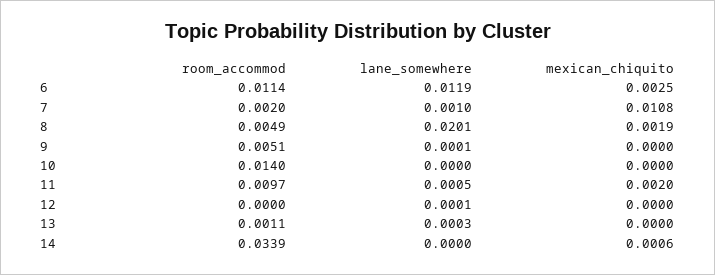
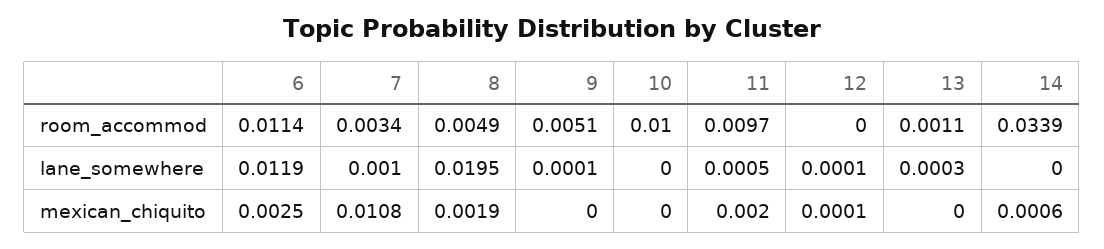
room_accommod, 7: 0.002 -> 0.0034
lane_somewhere, 8: 0.0201 -> 0.0195
room_accommod, 10: 0.014 -> 0.01
mexican_chiquito, 12: 0 -> 0.0001

